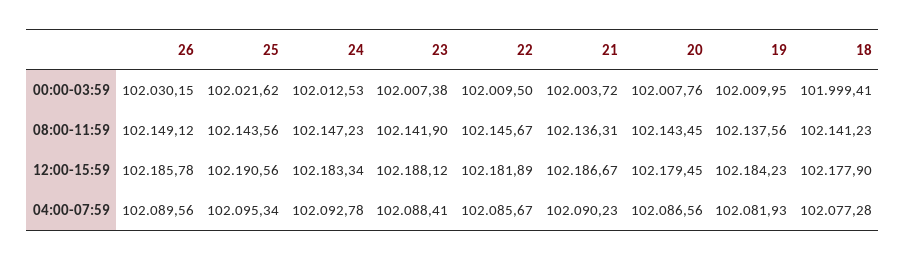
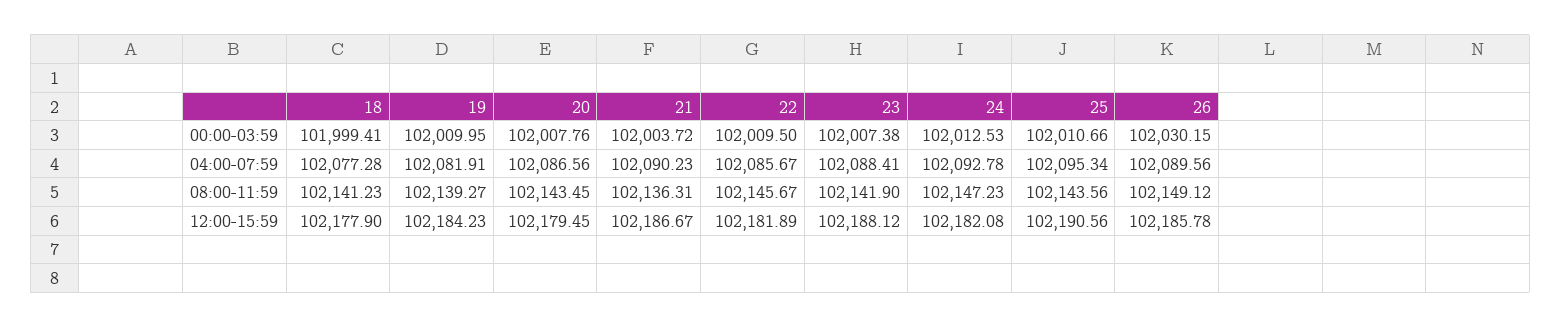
25, 00:00-03:59: 102021.62 -> 102010.66
19, 08:00-11:59: 102137.56 -> 102139.27
24, 12:00-15:59: 102183.34 -> 102182.08
19, 04:00-07:59: 102081.93 -> 102081.91

